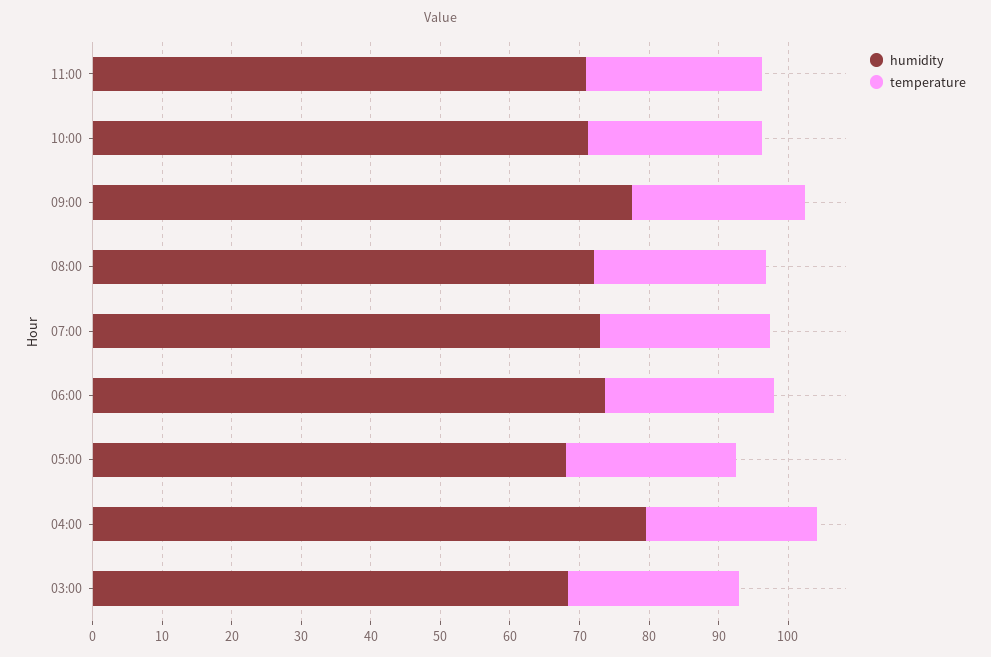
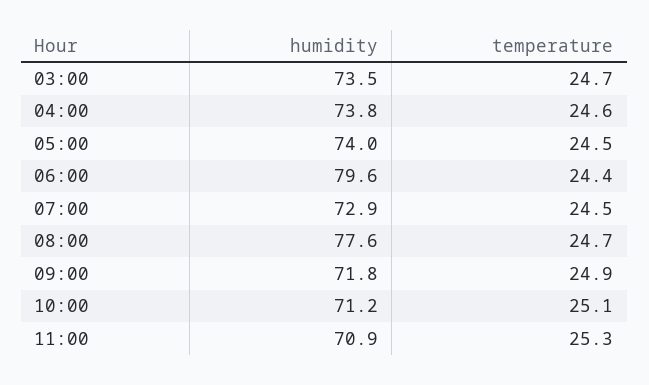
humidity, 09:00: 78 -> 71.8
humidity, 08:00: 72 -> 77.6
humidity, 06:00: 74 -> 79.6
humidity, 05:00: 68 -> 74
humidity, 04:00: 80 -> 73.8
humidity, 03:00: 68 -> 73.5

